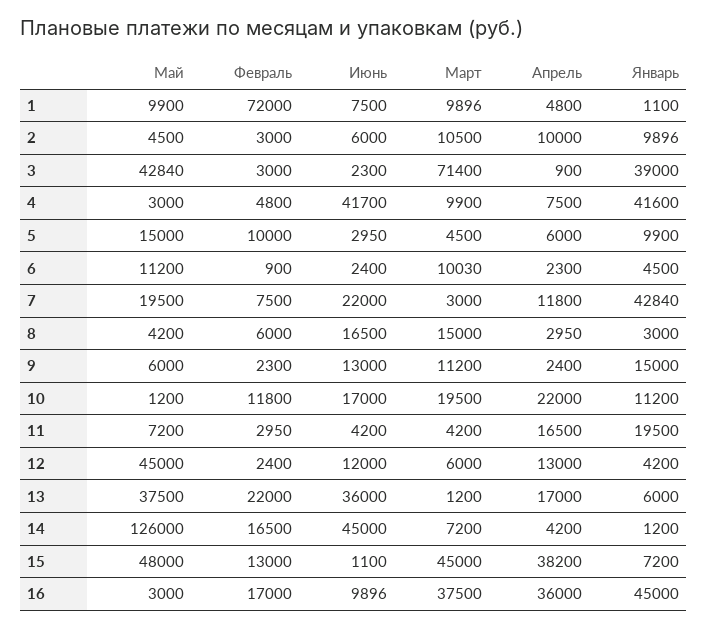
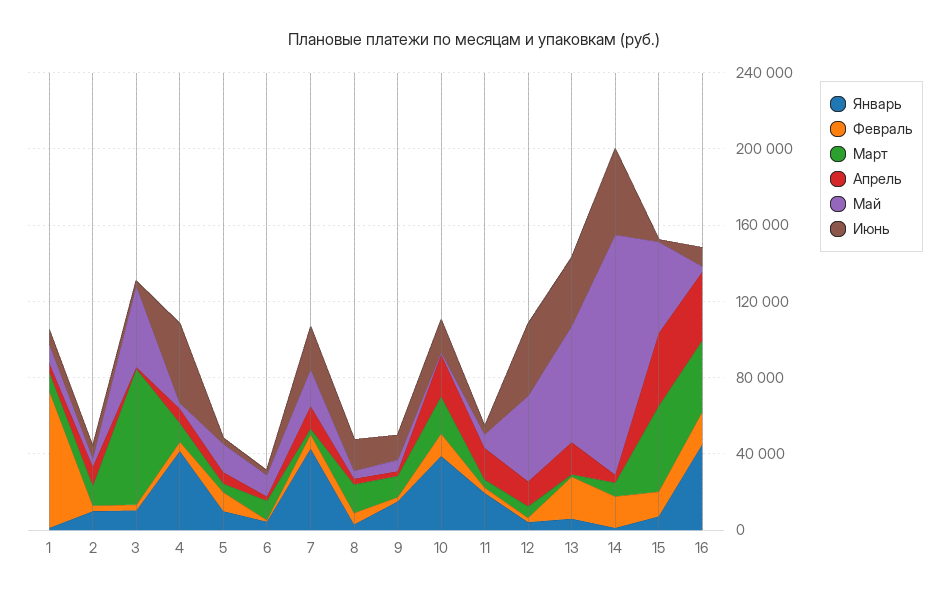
Январь, 3: 39000 -> 10000
Январь, 10: 11200 -> 40000
Июнь, 12: 12000 -> 40000
Май, 13: 37500 -> 60000

